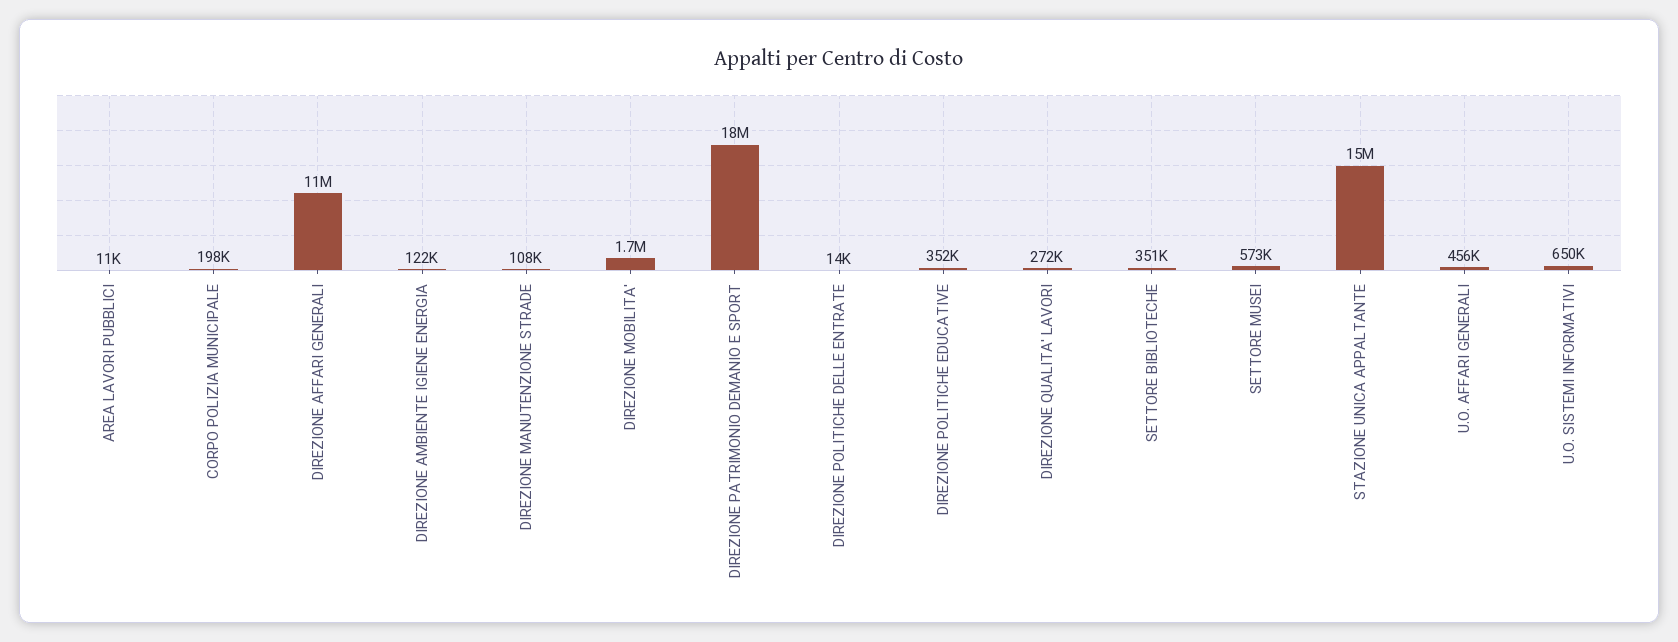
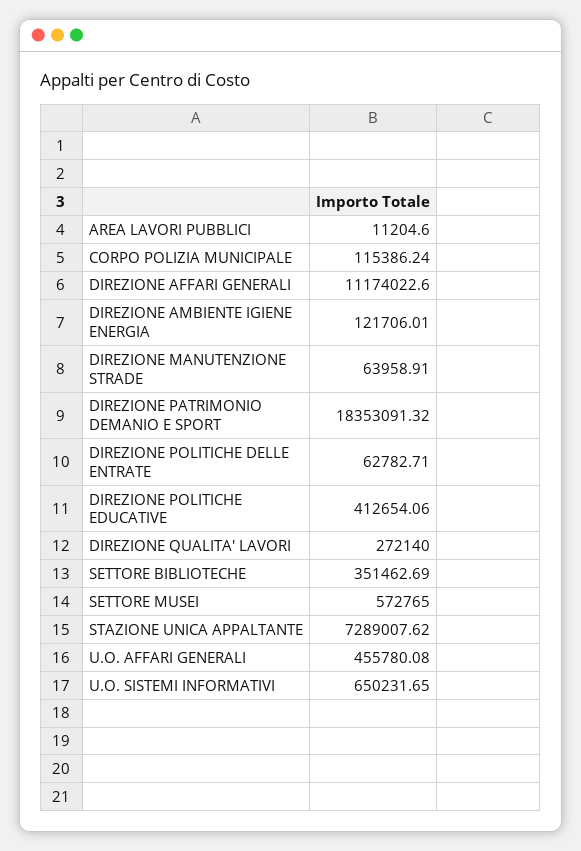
CORPO POLIZIA MUNICIPALE: 198000 -> 115386.24
DIREZIONE MANUTENZIONE STRADE: 108000 -> 63958.91
DIREZIONE MOBILITA': 1700000 -> none
DIREZIONE POLITICHE DELLE ENTRATE: 14000 -> 62782.71
DIREZIONE POLITICHE EDUCATIVE: 352000 -> 412654.06
STAZIONE UNICA APPALTANTE: 15000000 -> 7289007.62

